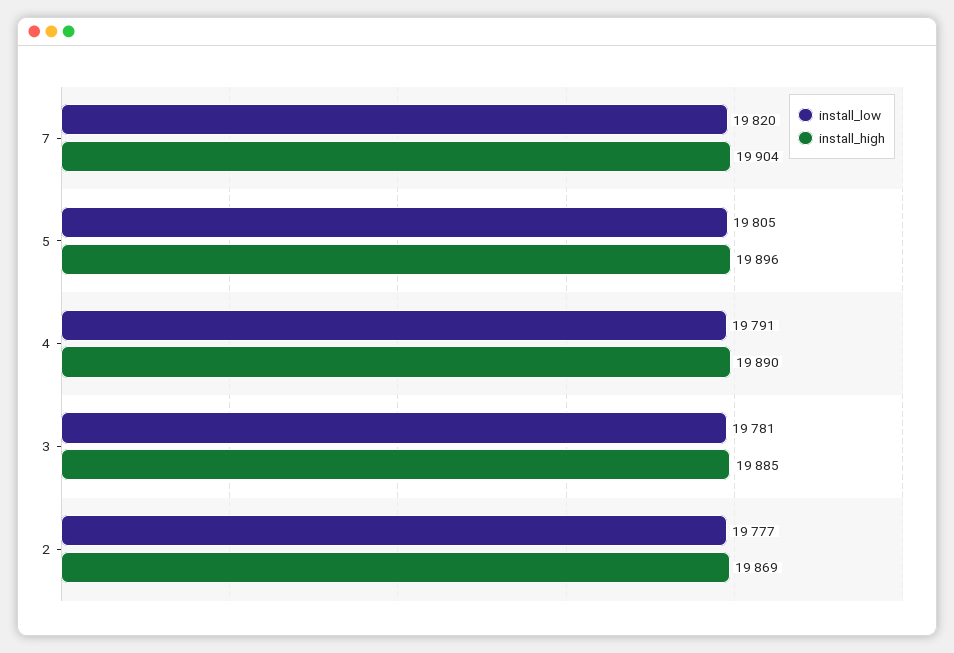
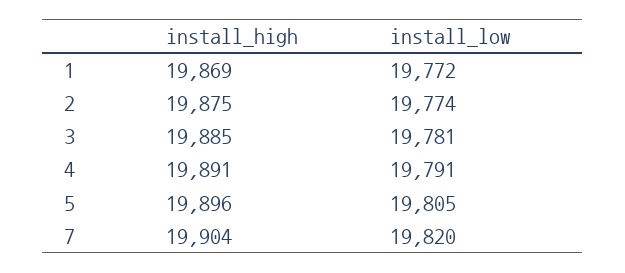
install_high, 4: 19890 -> 19891
install_low, 2: 19777 -> 19774
install_high, 2: 19869 -> 19875
install_high, 1: none -> 19869
install_low, 1: none -> 19772

